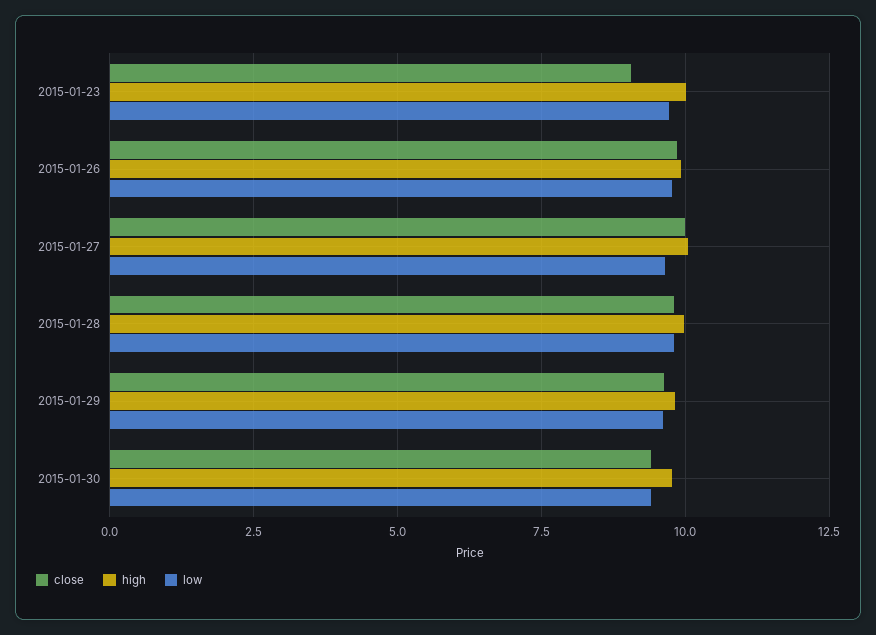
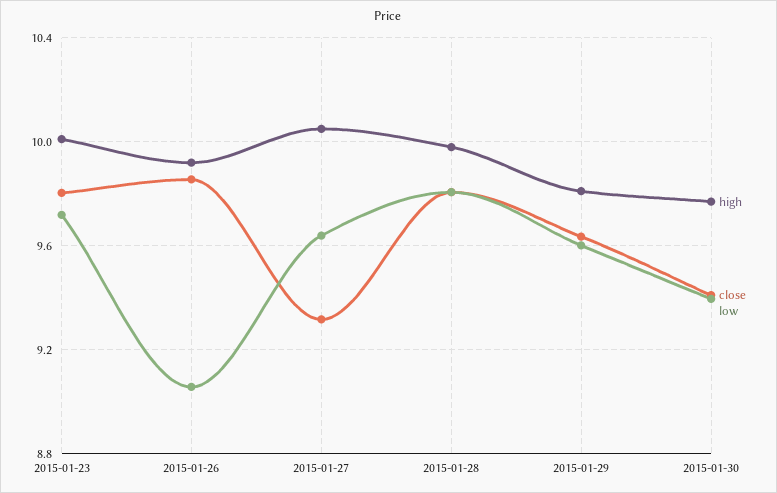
close, 2015-01-23: 9 -> 9.8
low, 2015-01-26: 9.75 -> 9.05
close, 2015-01-27: 10 -> 9.3

